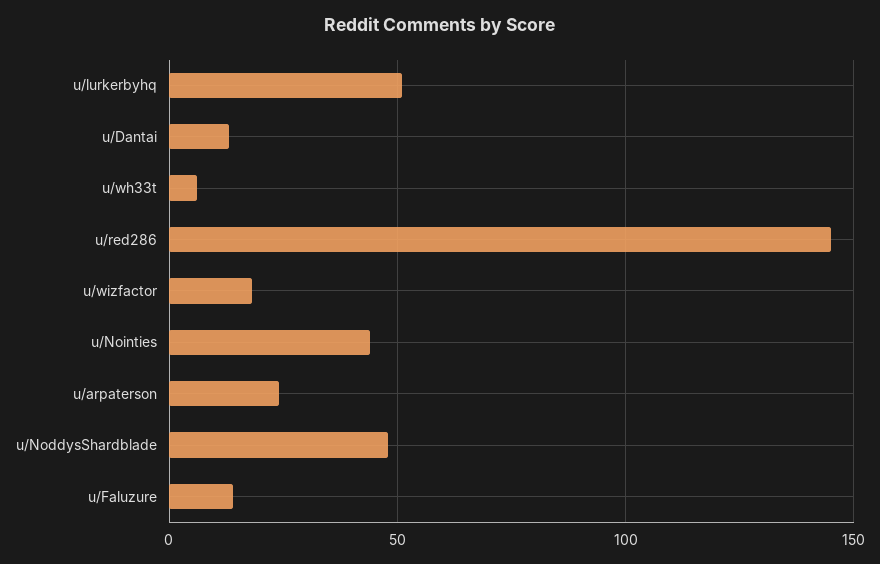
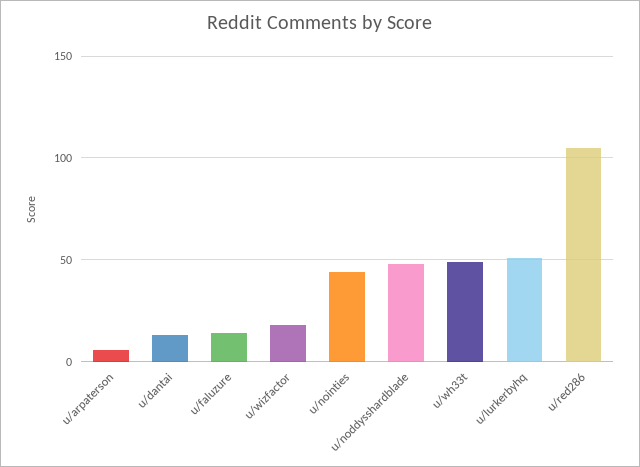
u/wh33t: 5 -> 50
u/red286: 145 -> 105
u/arpaterson: 25 -> 5

